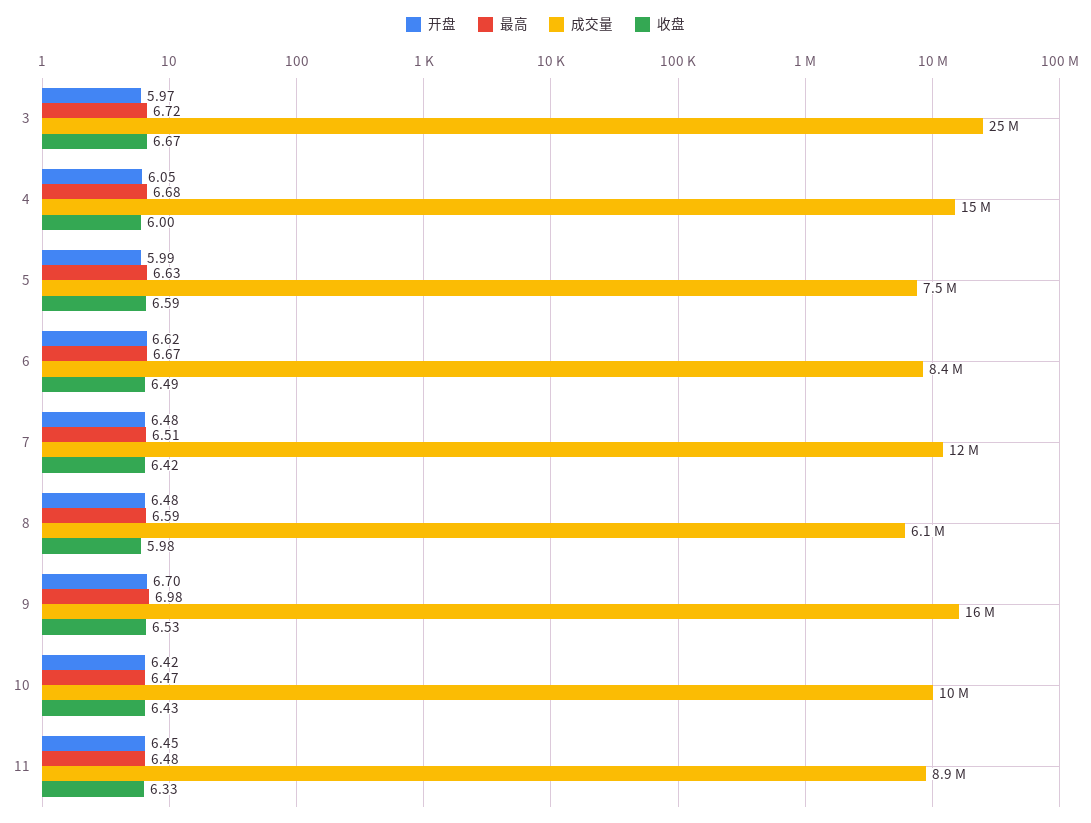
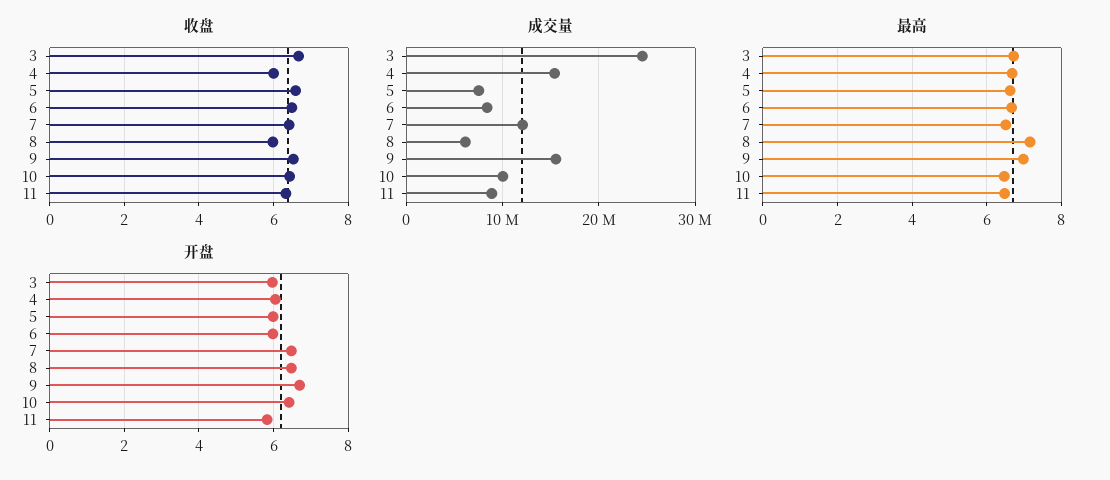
开盘, 6: 6.62 -> 6
最高, 8: 6.59 -> 7.2
开盘, 11: 6.45 -> 5.8

